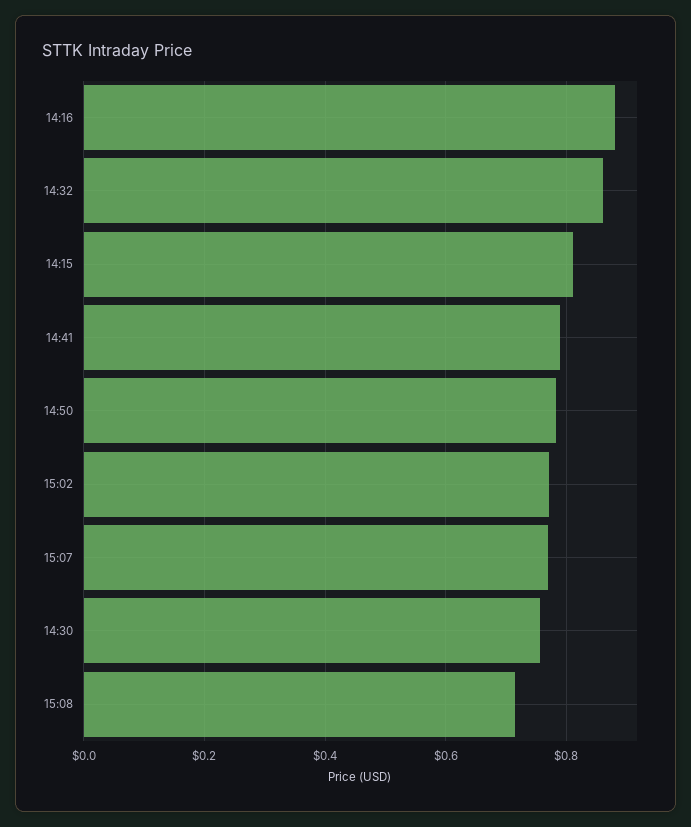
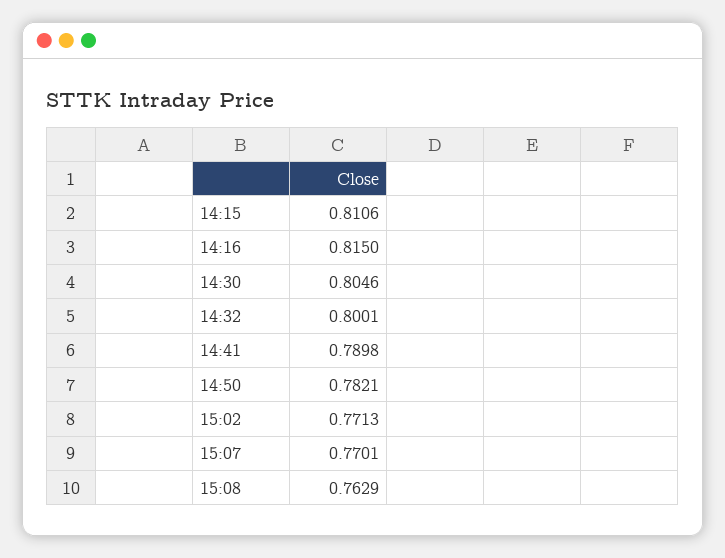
14:16: 0.88 -> 0.815
14:32: 0.86 -> 0.8001
14:30: 0.76 -> 0.8046
15:08: 0.72 -> 0.7629

